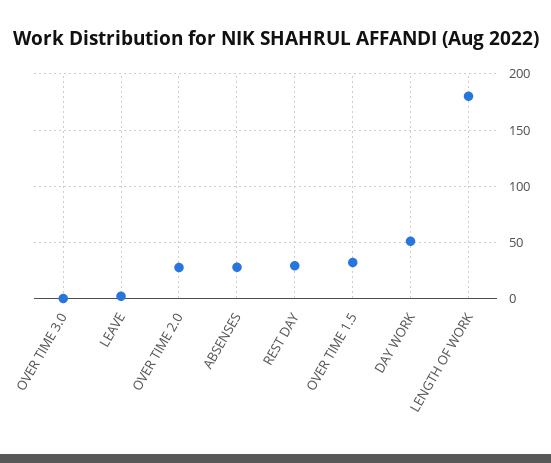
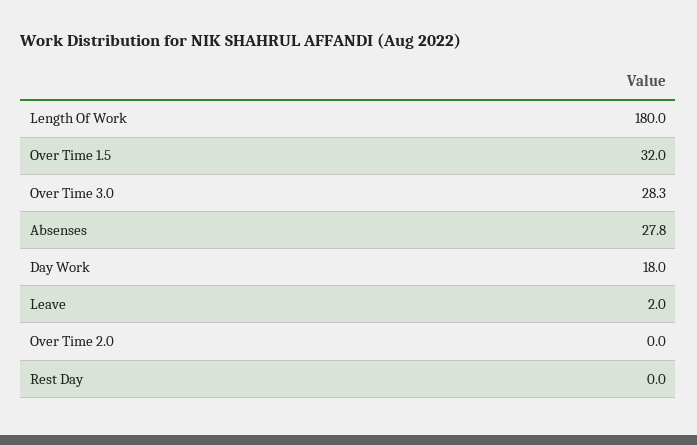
OVER TIME 3.0: 0 -> 28.3
OVER TIME 2.0: 30 -> 0
REST DAY: 30 -> 0
DAY WORK: 50 -> 18

